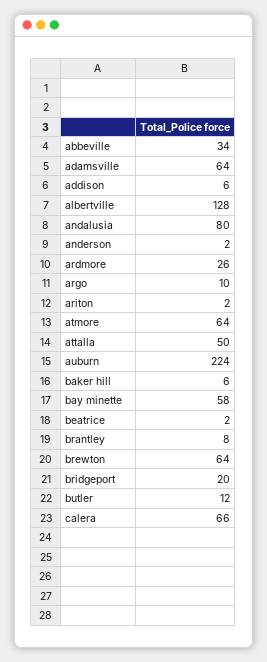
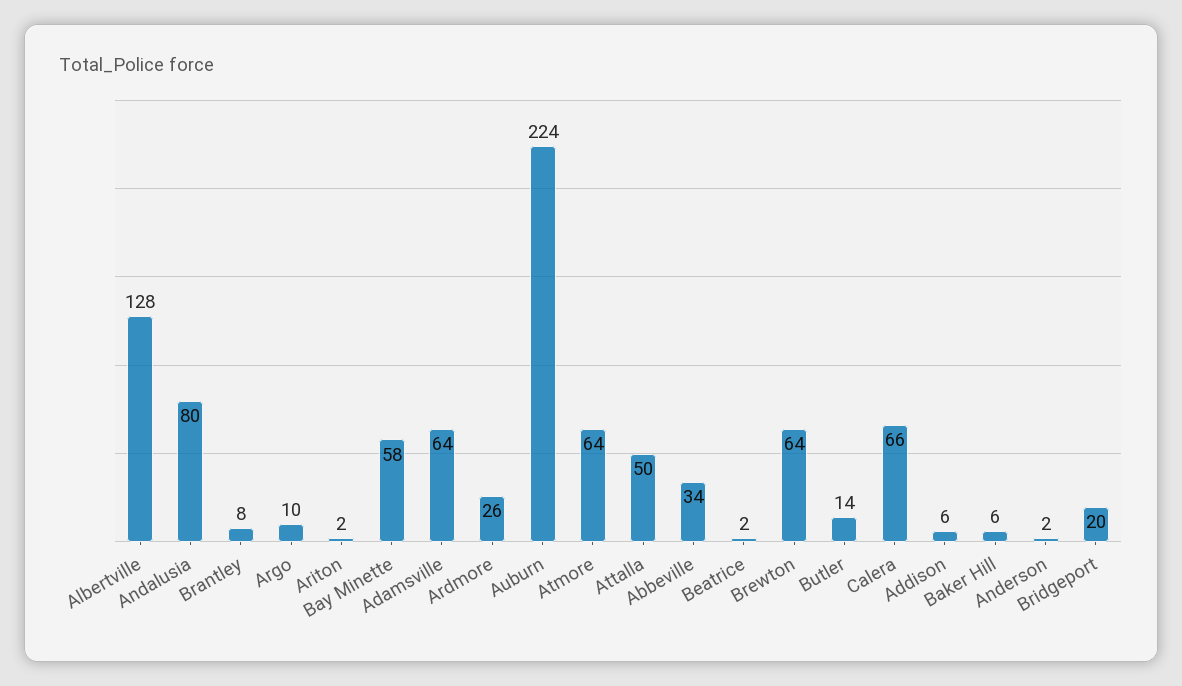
butler: 12 -> 14

